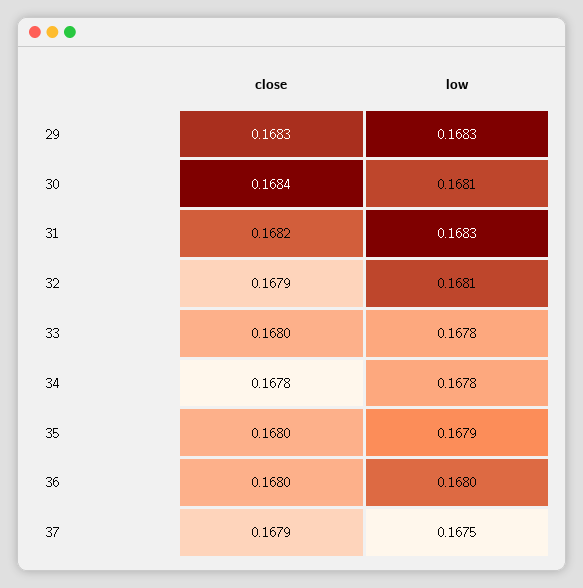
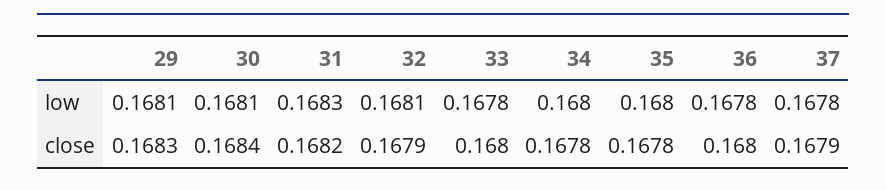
low, 29: 0.1683 -> 0.1681
low, 34: 0.1678 -> 0.168
close, 35: 0.168 -> 0.1678
low, 35: 0.1679 -> 0.168
low, 36: 0.168 -> 0.1678
low, 37: 0.1675 -> 0.1678

